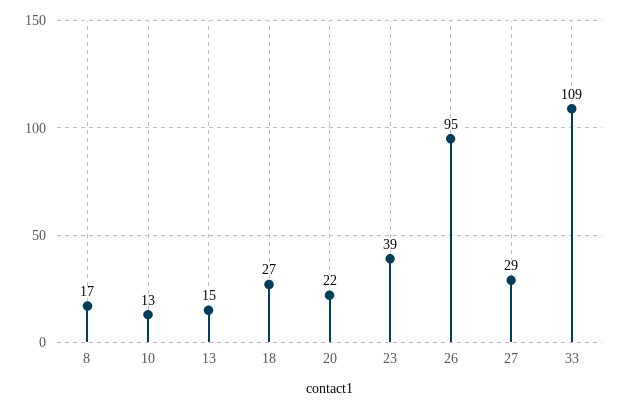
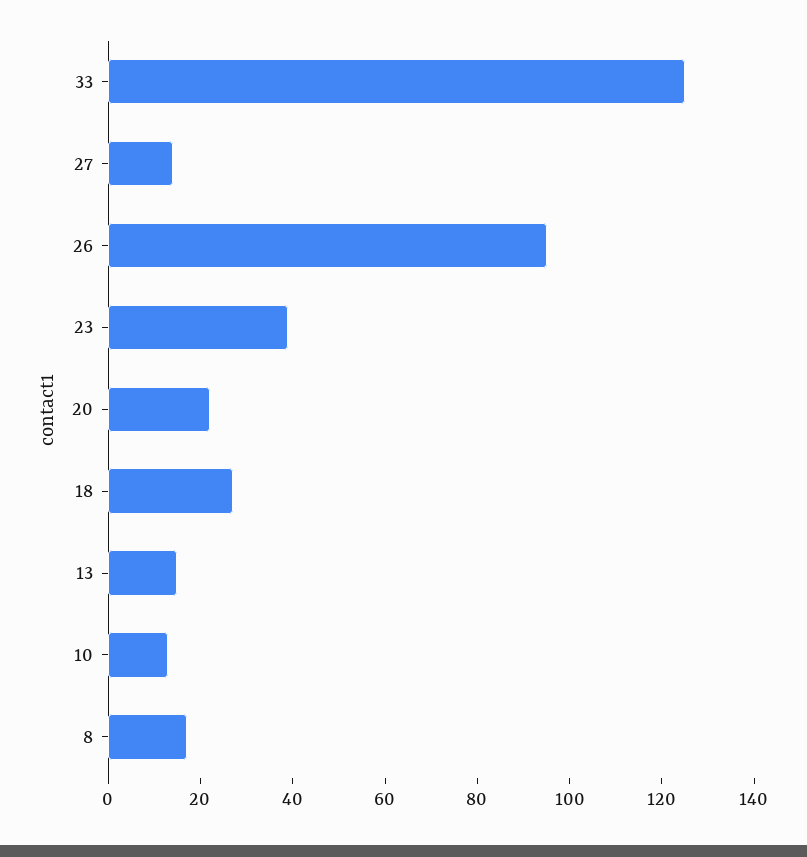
27: 29 -> 15
33: 109 -> 125

